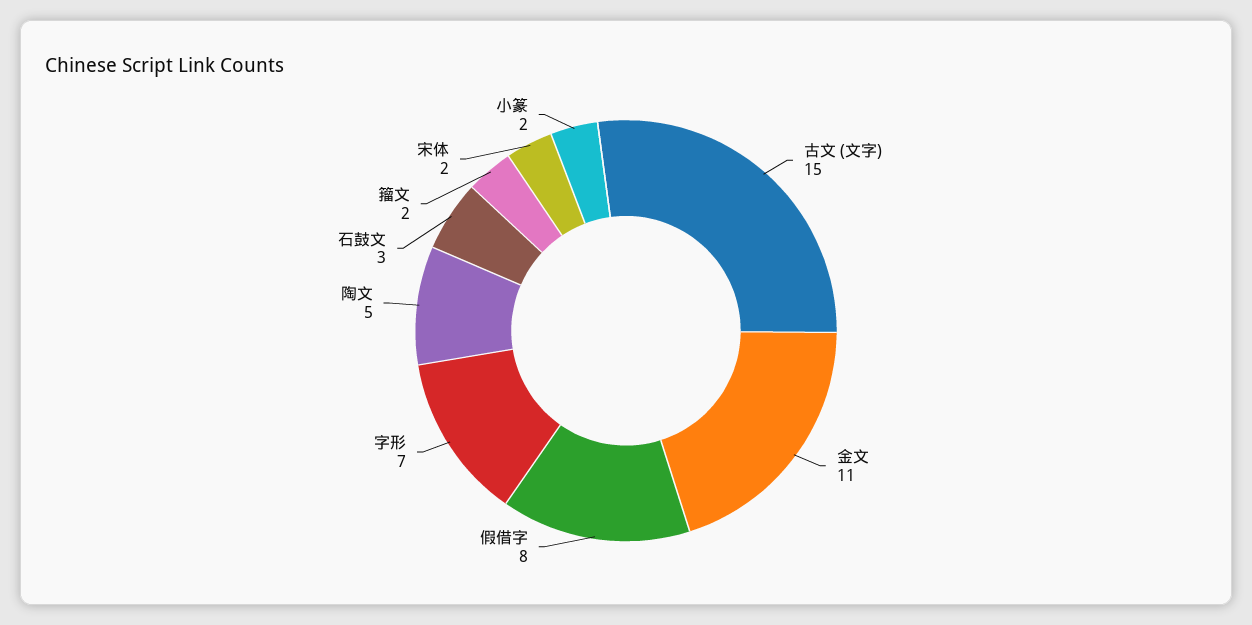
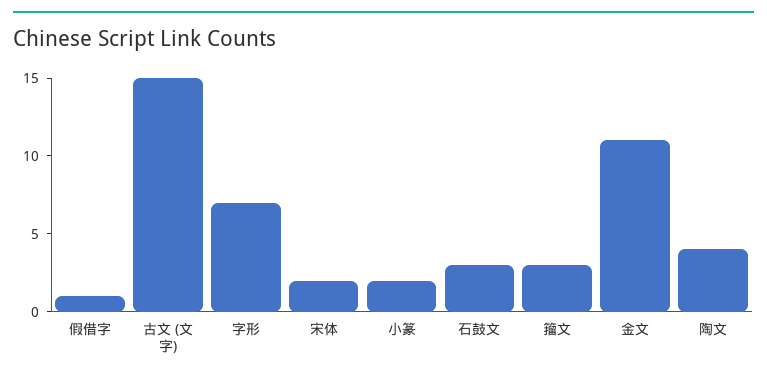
假借字: 8 -> 1
陶文: 5 -> 4
籀文: 2 -> 3

